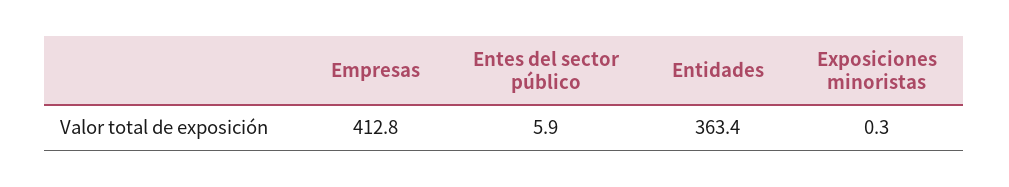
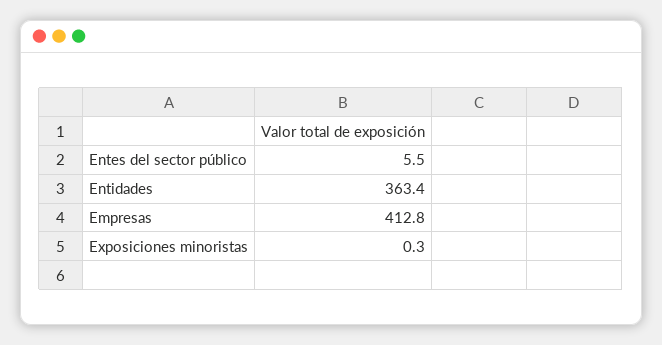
Entes del sector público: 5.9 -> 5.5

